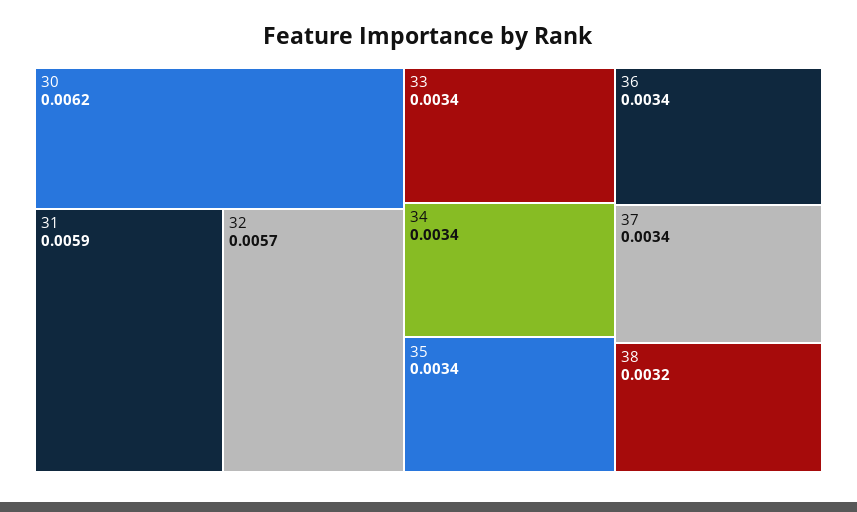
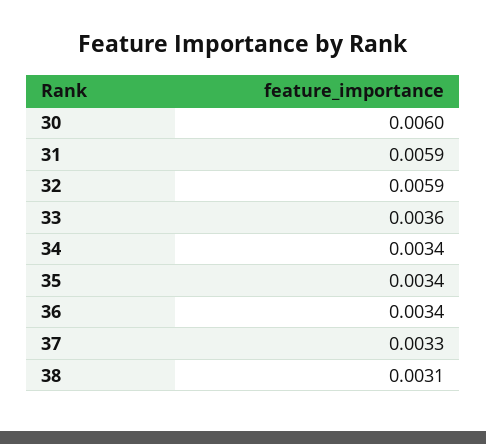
30: 0.0062 -> 0.006
32: 0.0057 -> 0.0059
33: 0.0034 -> 0.0036
37: 0.0034 -> 0.0033
38: 0.0032 -> 0.0031

